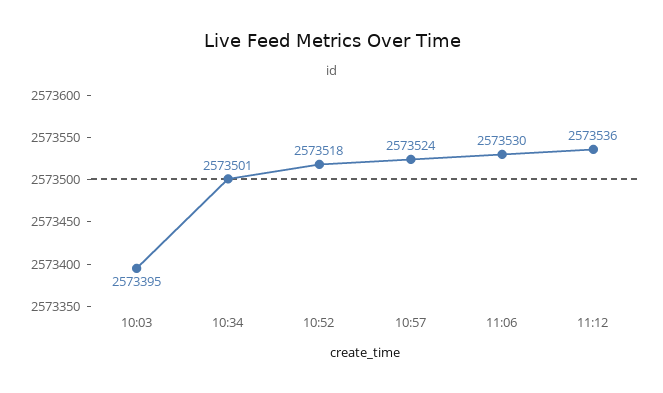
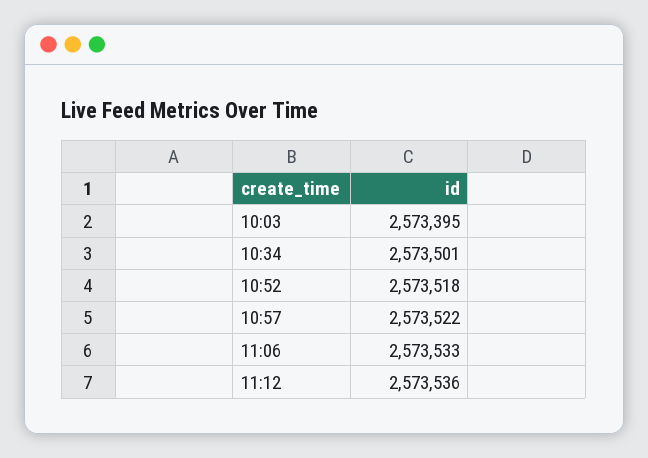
10:57: 2573524 -> 2573522
11:06: 2573530 -> 2573533

